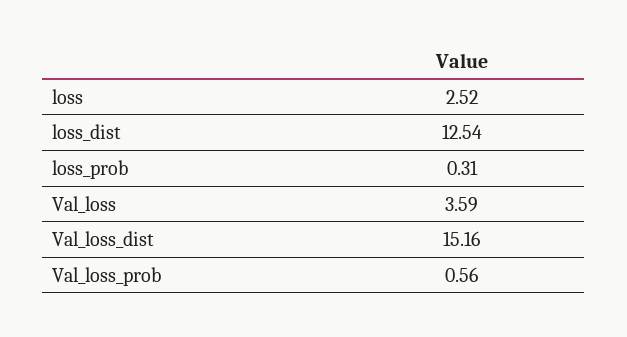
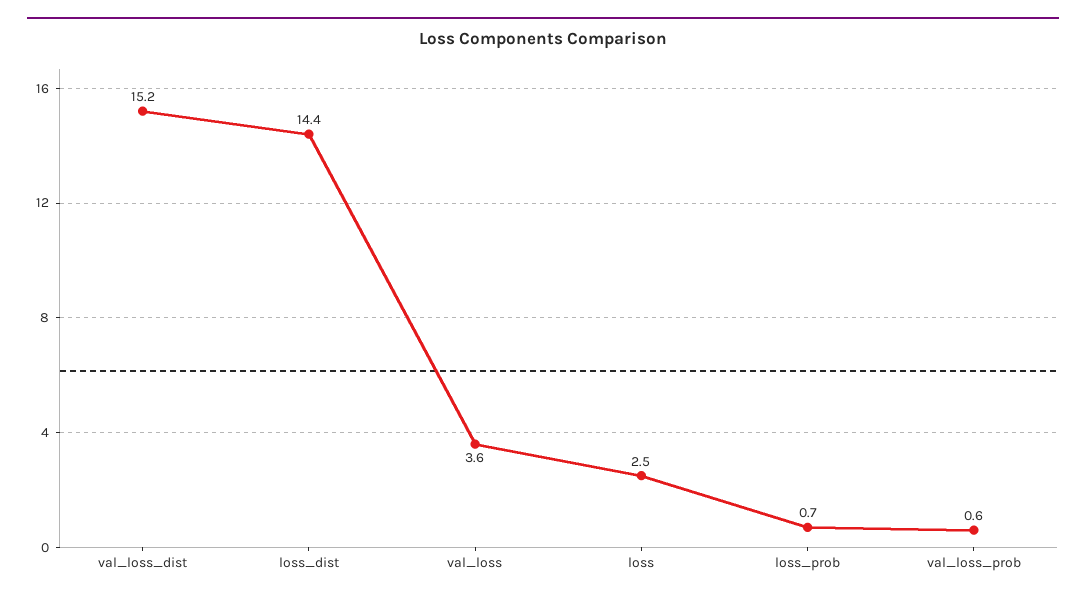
loss_dist: 12.54 -> 14.4
loss_prob: 0.31 -> 0.7

